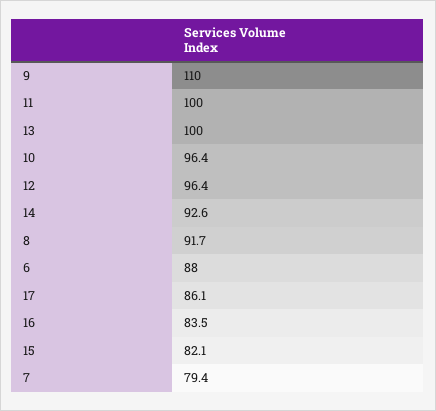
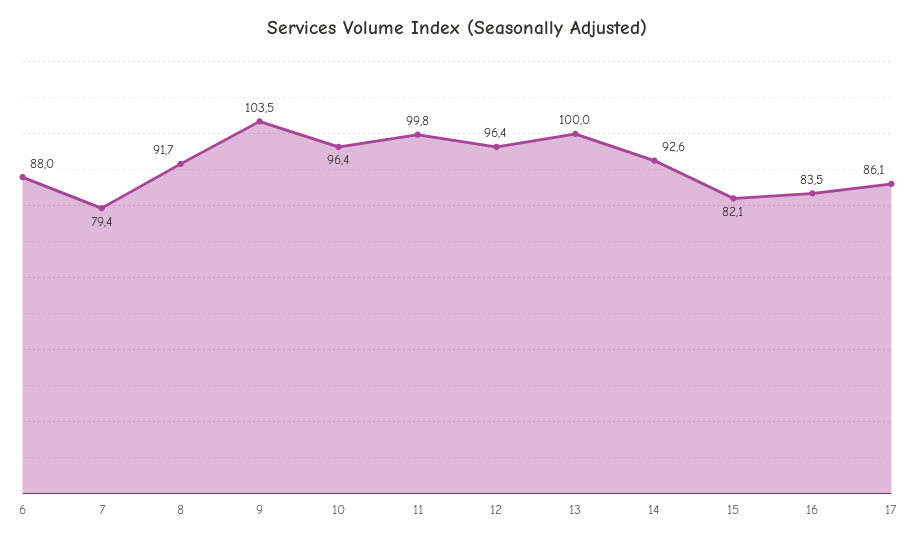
9: 110 -> 103.5
11: 100 -> 99.8

